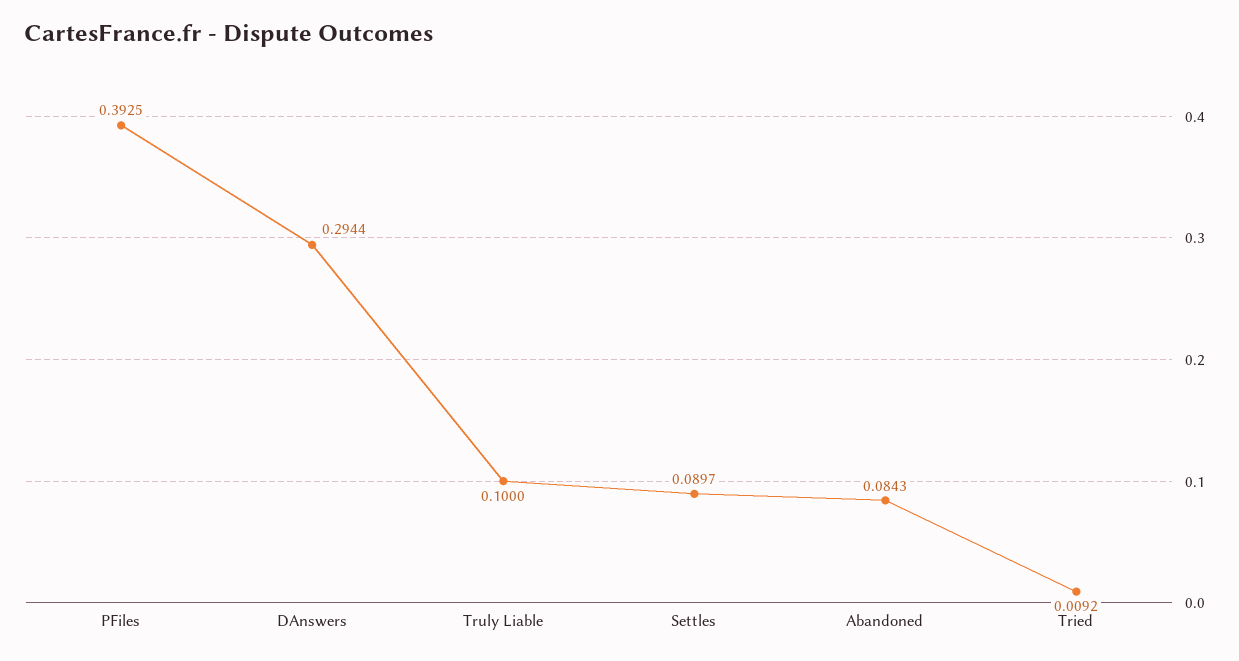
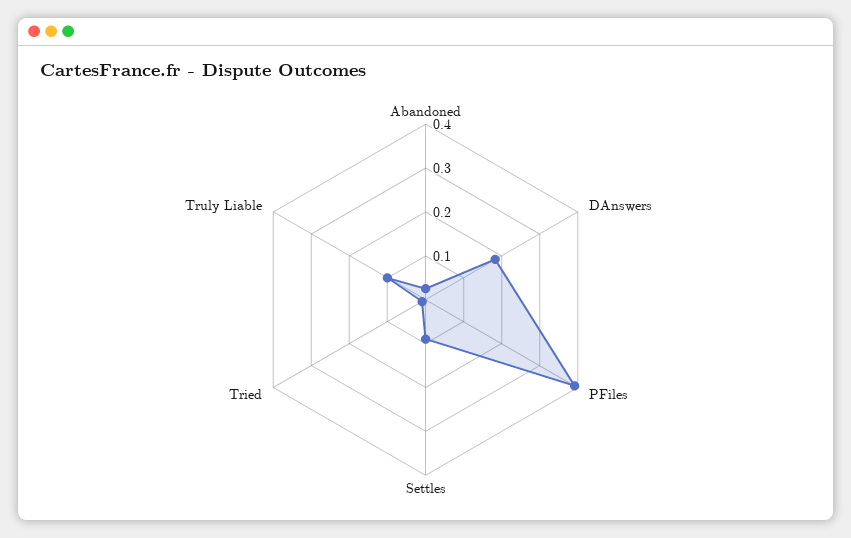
DAnswers: 0.2944 -> 0.18
Abandoned: 0.0843 -> 0.02

